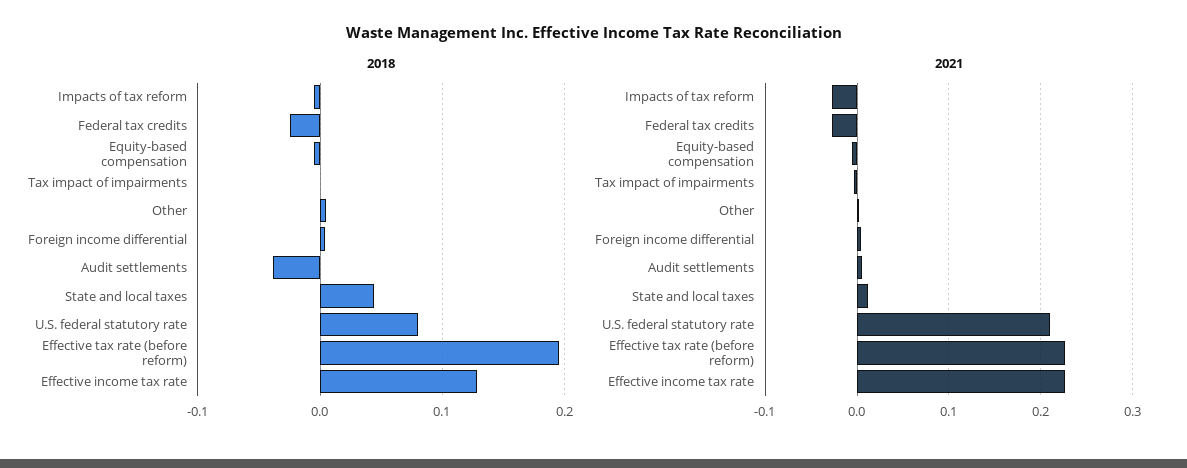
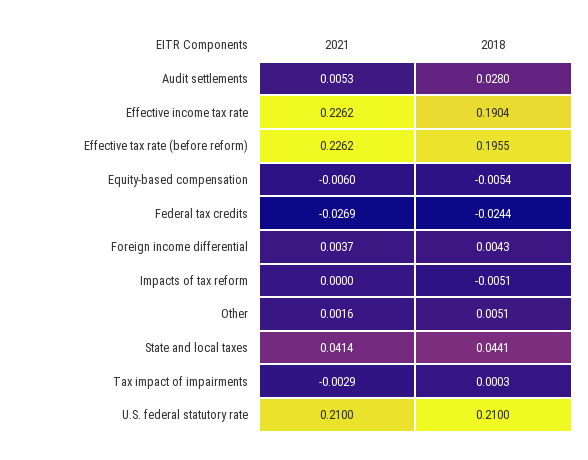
2018, Audit settlements: -0.04 -> 0.028
2018, U.S. federal statutory rate: 0.08 -> 0.21
2018, Effective income tax rate: 0.13 -> 0.1904
2021, Impacts of tax reform: -0.03 -> 0
2021, State and local taxes: 0.01 -> 0.0414

